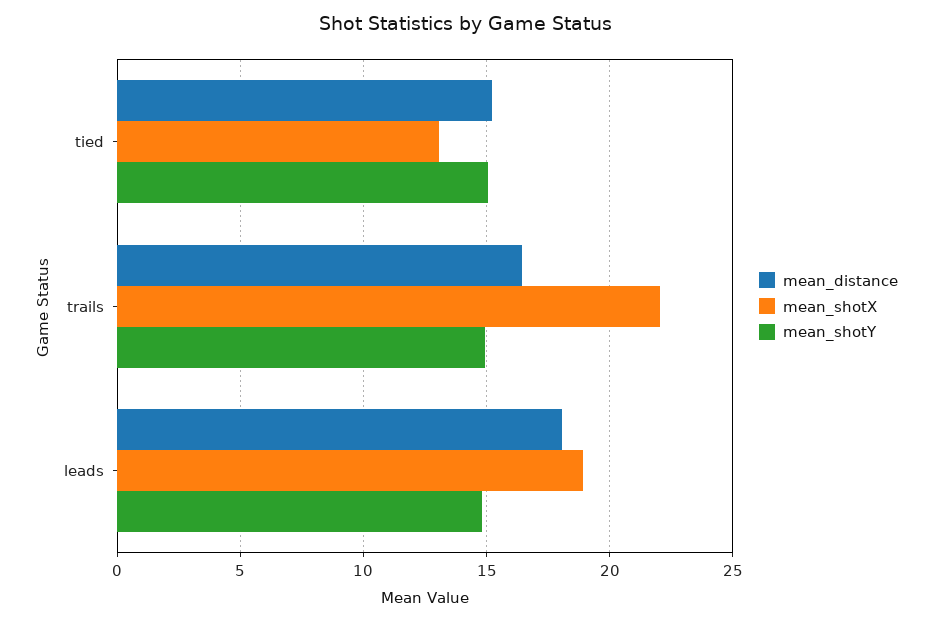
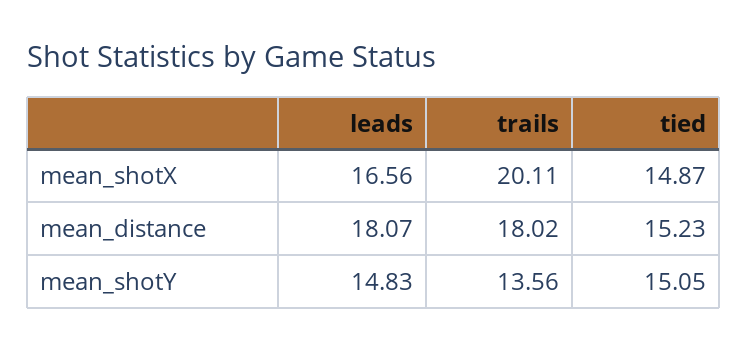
mean_shotX, tied: 13 -> 14.87
mean_distance, trails: 16.5 -> 18.02
mean_shotX, trails: 22 -> 20.11
mean_shotY, trails: 15 -> 13.56
mean_shotX, leads: 19 -> 16.56

